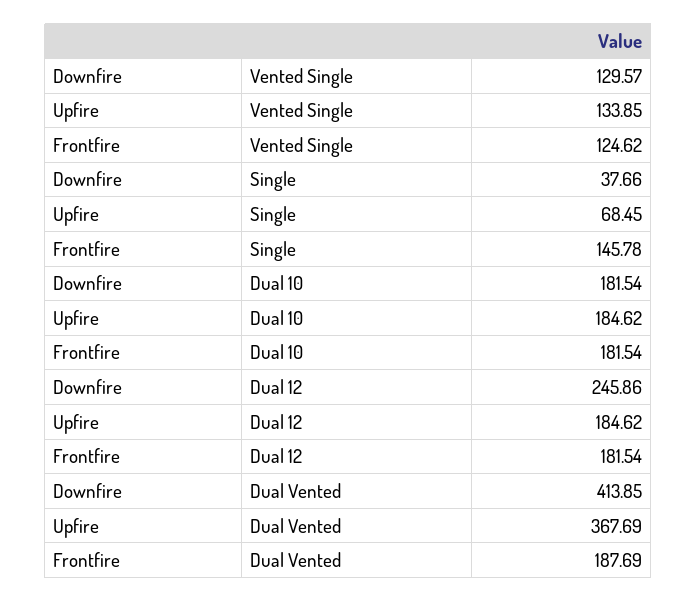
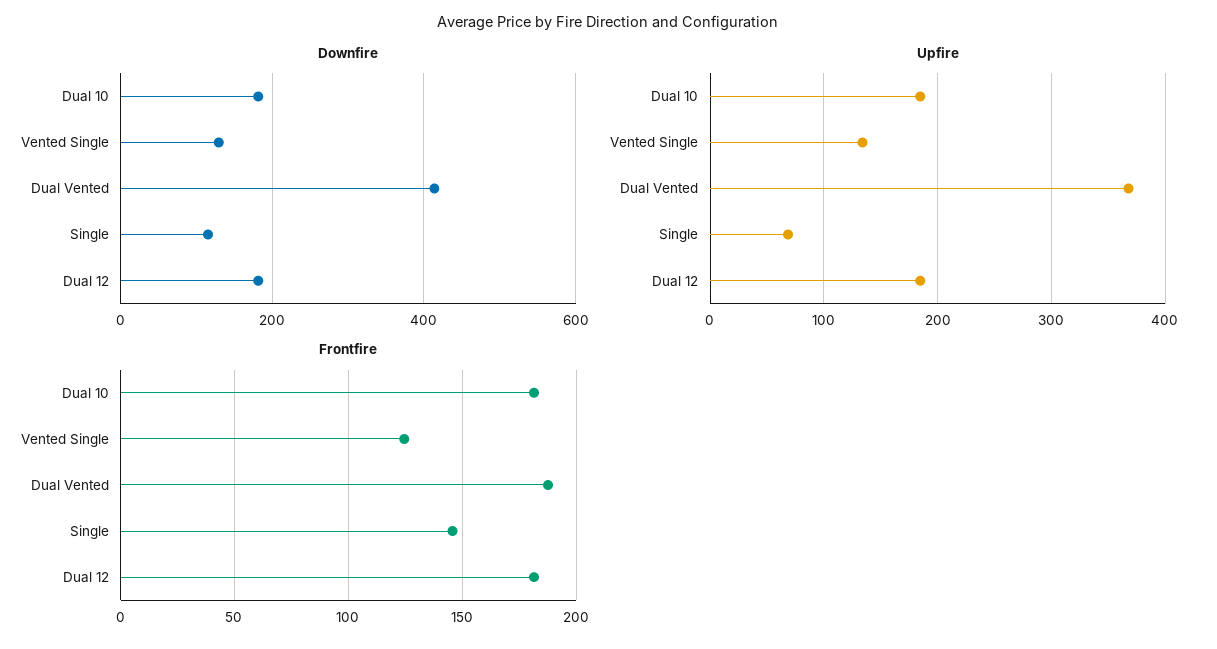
Downfire, Single: 37.66 -> 120
Downfire, Dual 12: 245.86 -> 180

